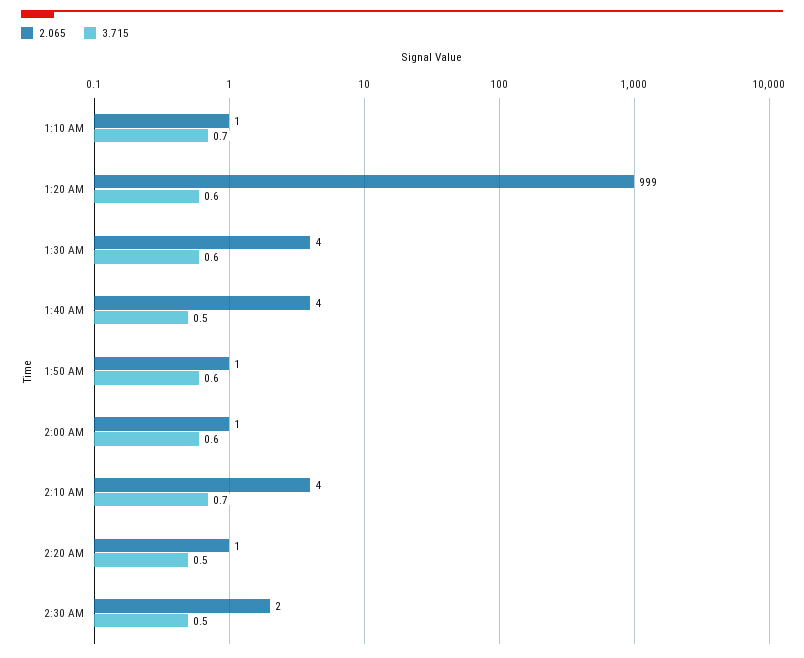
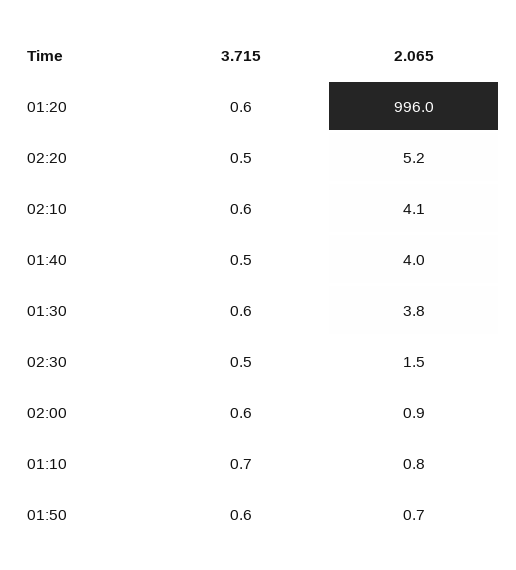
2.065, 1:20 AM: 999 -> 996
3.715, 2:10 AM: 0.7 -> 0.6
2.065, 2:20 AM: 1 -> 5.2

